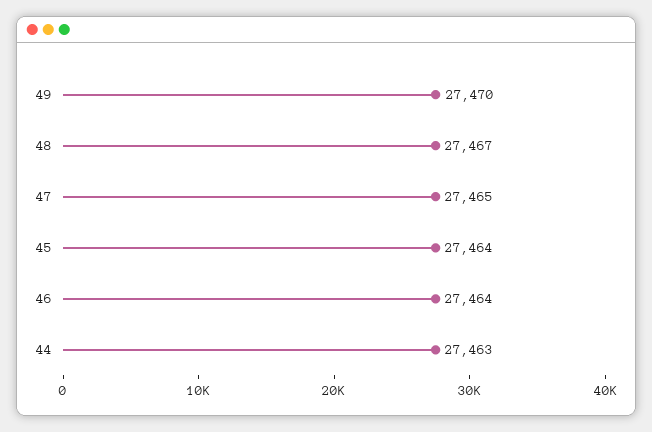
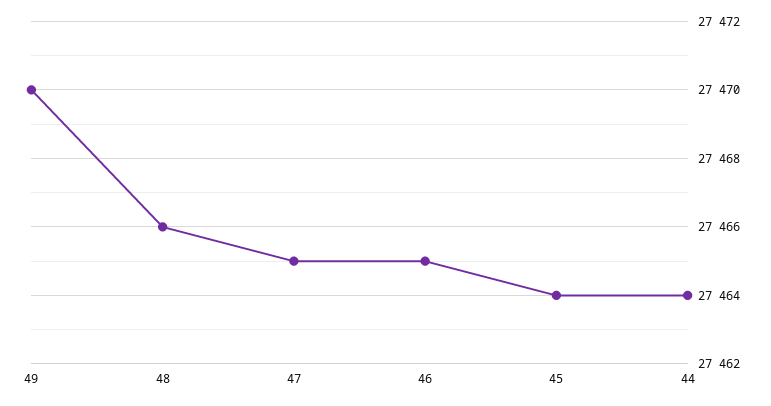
48: 27467 -> 27466
46: 27464 -> 27465
44: 27463 -> 27464

